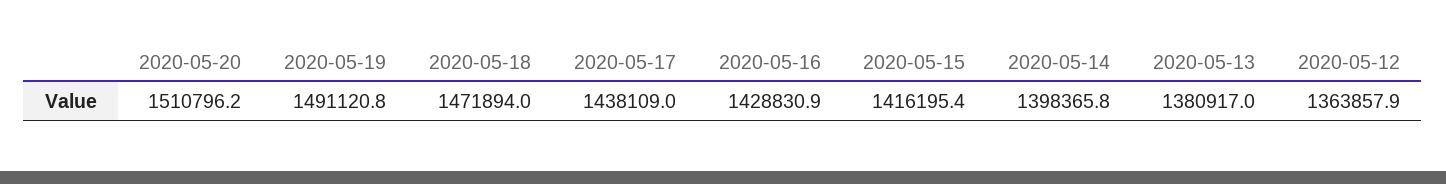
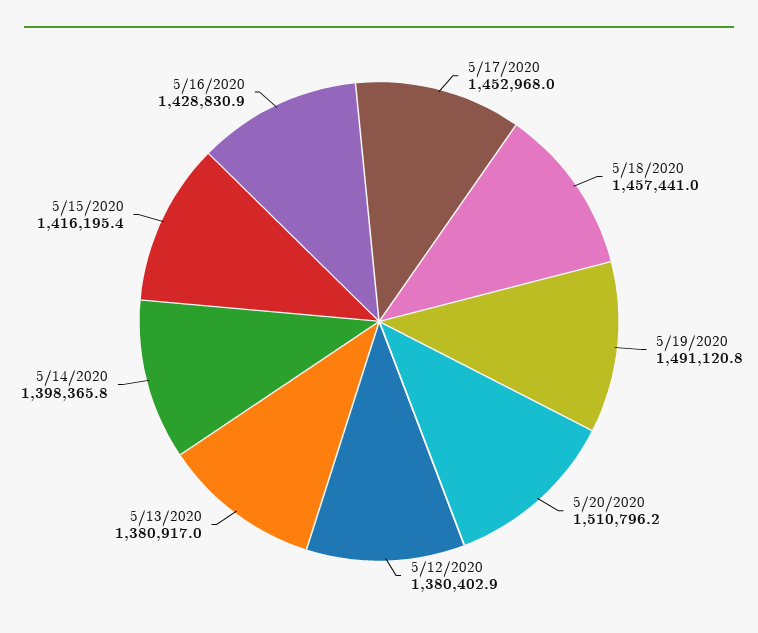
2020-05-18: 1471894 -> 1457441
2020-05-17: 1438109 -> 1452968
2020-05-12: 1363857.9 -> 1380402.9

